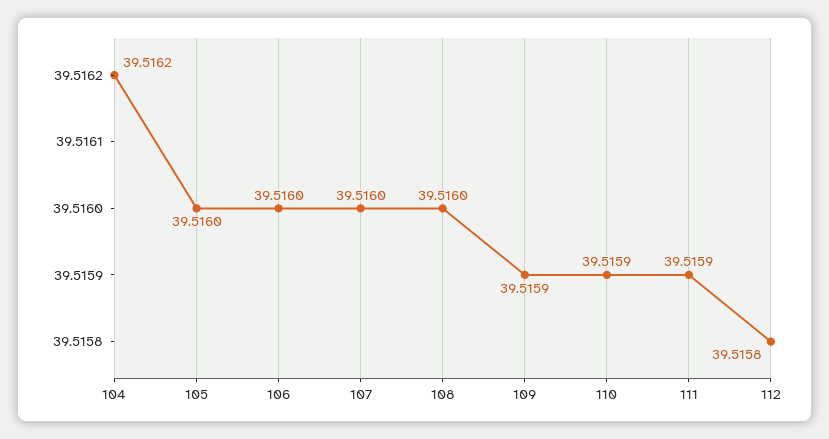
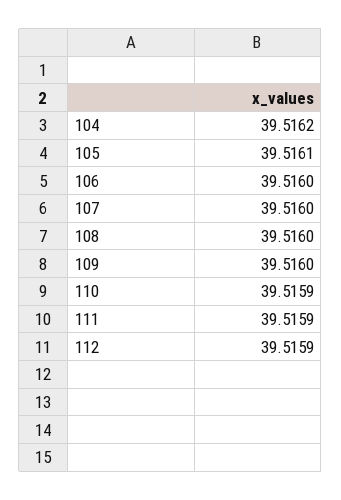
105: 39.516 -> 39.5161
109: 39.5159 -> 39.516
112: 39.5158 -> 39.5159

